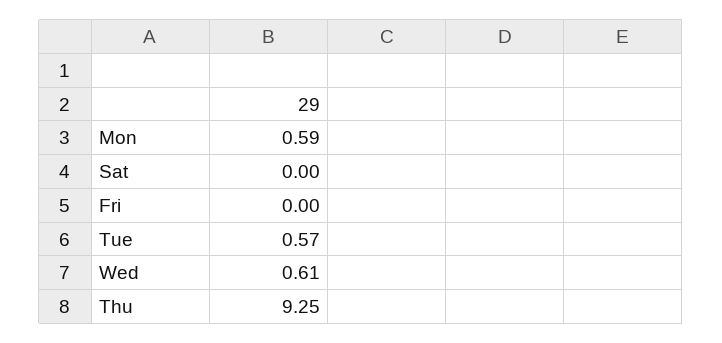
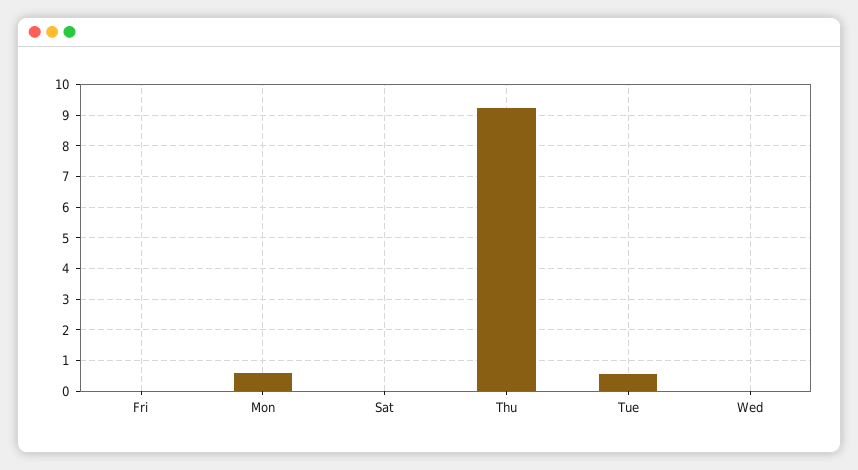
Wed: 0.61 -> 0

